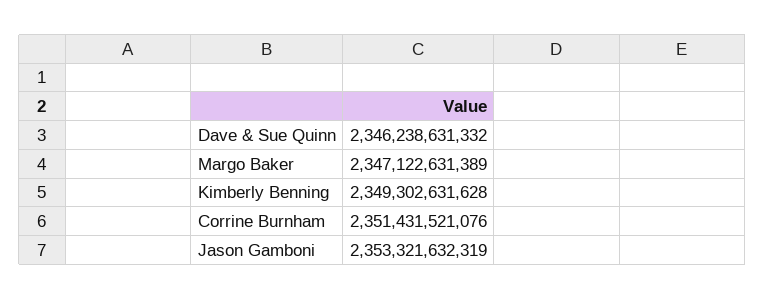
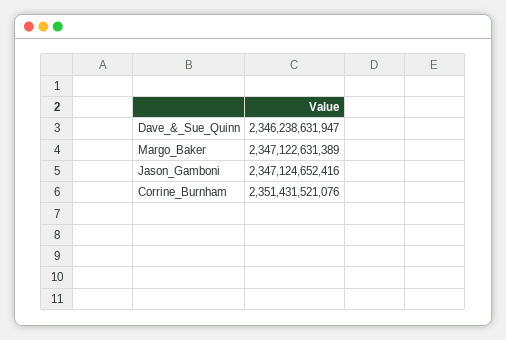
Dave & Sue Quinn: 2346238631332 -> 2346238631947
Kimberly Benning: 2349302631628 -> none
Jason Gamboni: 2353321632319 -> 2347124652416

